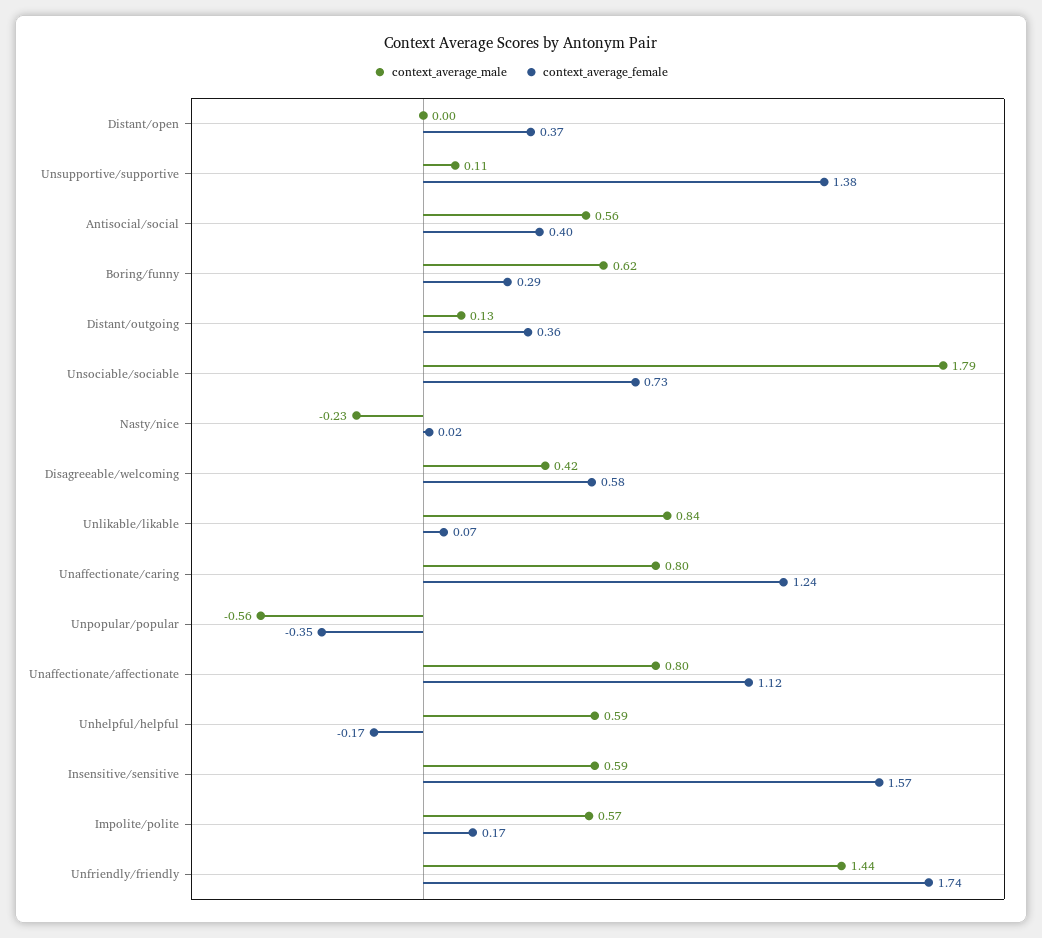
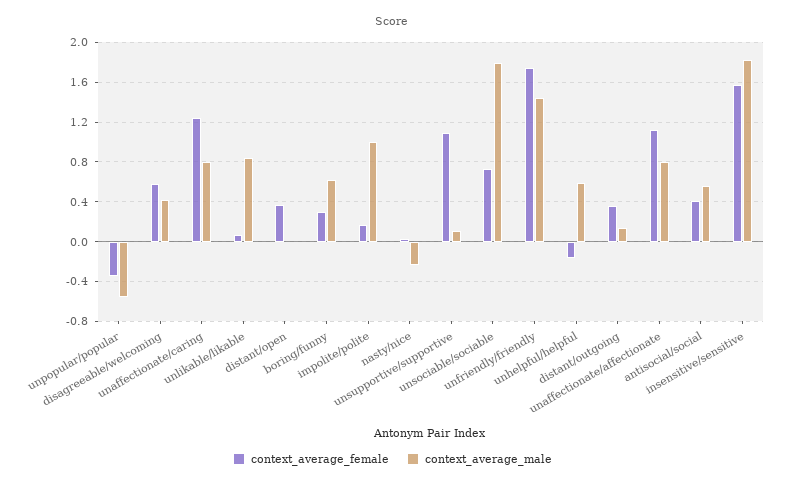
context_average_female, Unsupportive/supportive: 1.38 -> 1.1
context_average_male, Insensitive/sensitive: 0.59 -> 1.8
context_average_male, Impolite/polite: 0.57 -> 1

